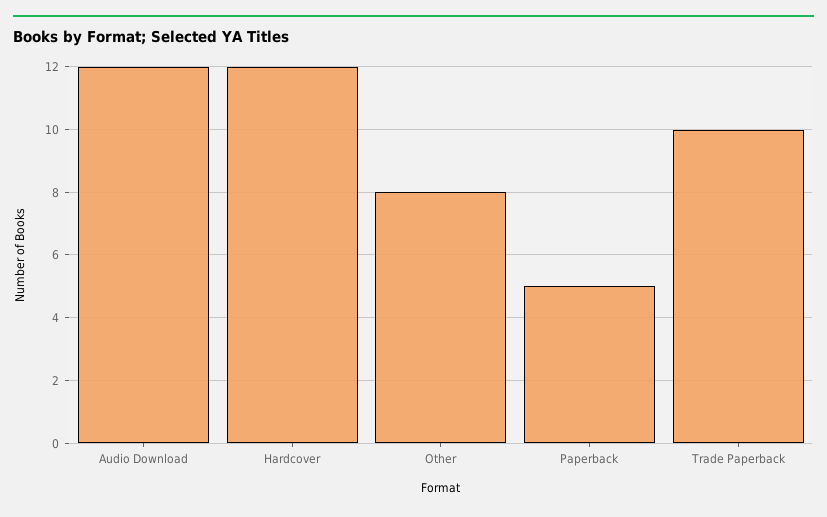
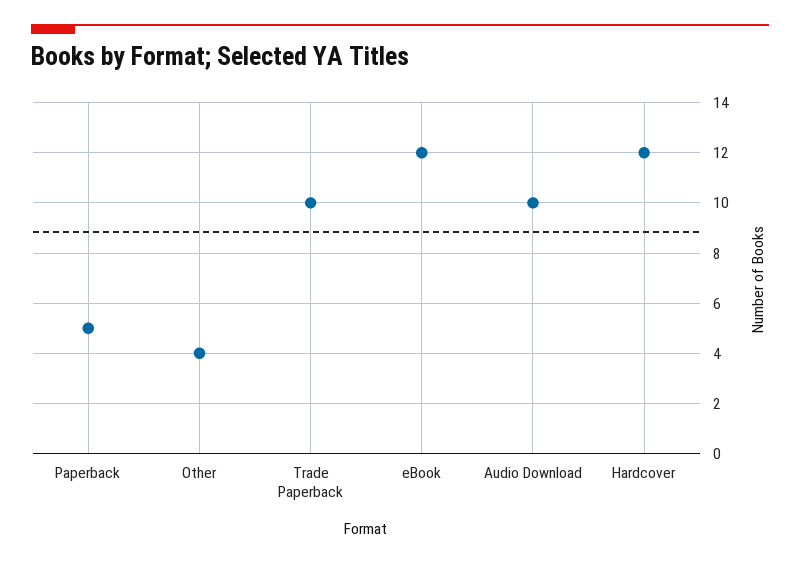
Audio Download: 12 -> 10
Other: 8 -> 4
eBook: none -> 12

